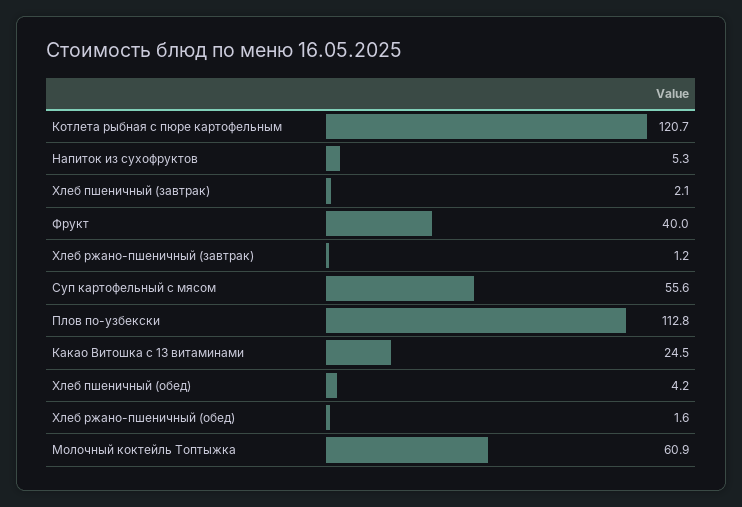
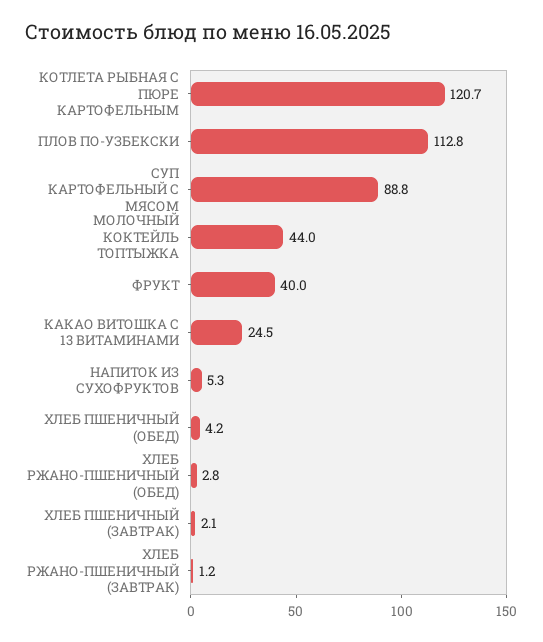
Суп картофельный с мясом: 55.6 -> 88.8
Хлеб ржано-пшеничный (обед): 1.6 -> 2.8
Молочный коктейль Топтыжка: 60.9 -> 44

